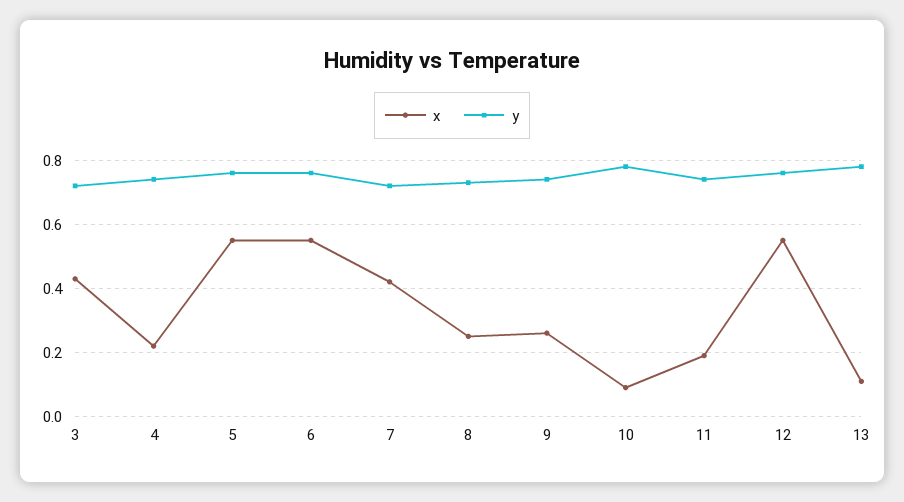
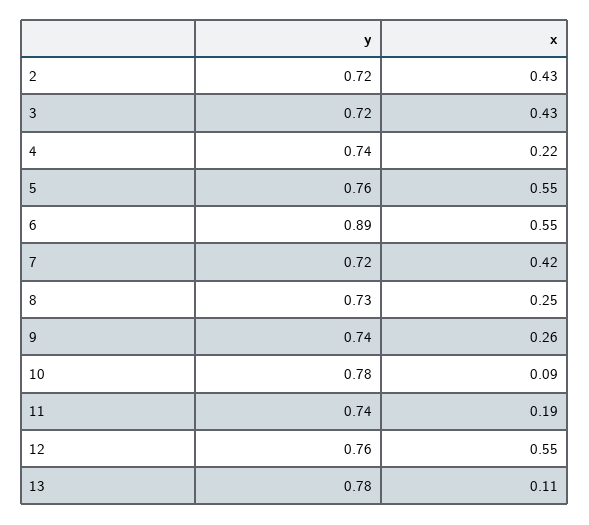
y, 6: 0.75 -> 0.89
y, 2: none -> 0.72
x, 2: none -> 0.43

